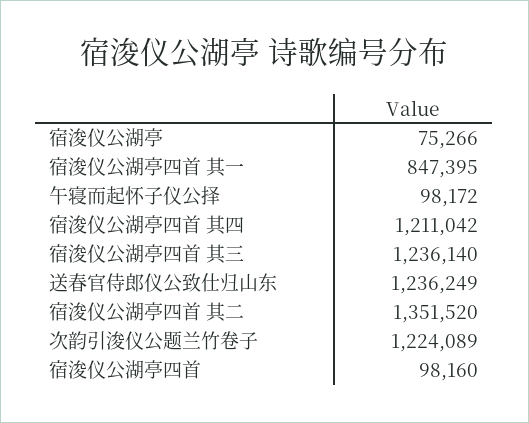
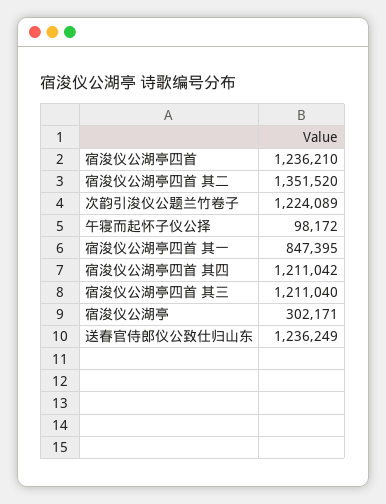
宿浚仪公湖亭: 75266 -> 302171
宿浚仪公湖亭四首 其三: 1236140 -> 1211040
宿浚仪公湖亭四首: 98160 -> 1236210

